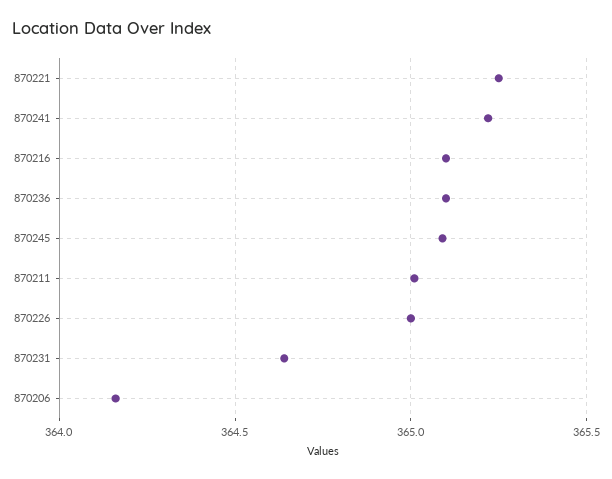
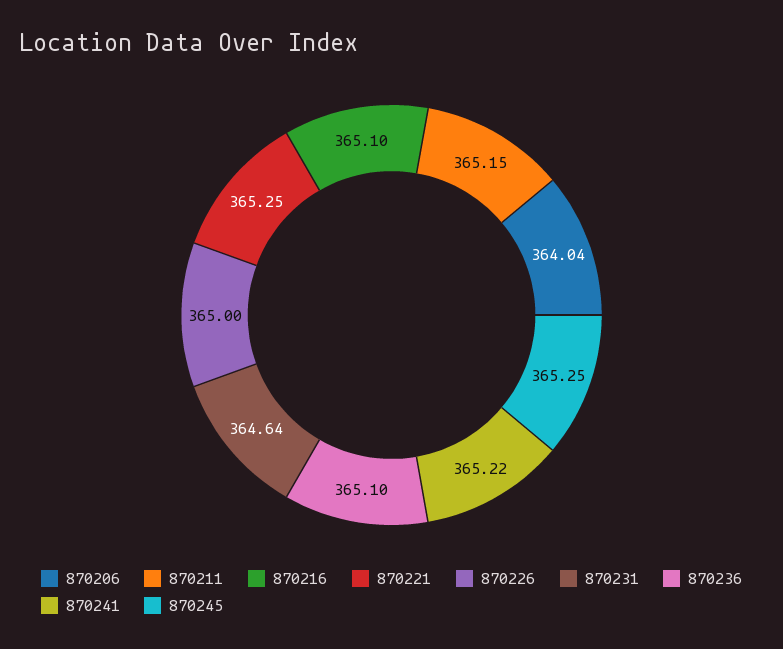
870245: 365.1 -> 365.25
870211: 365 -> 365.15
870206: 364.15 -> 364.04

